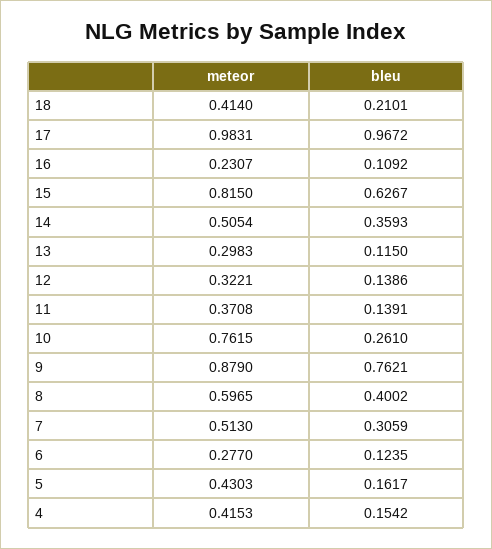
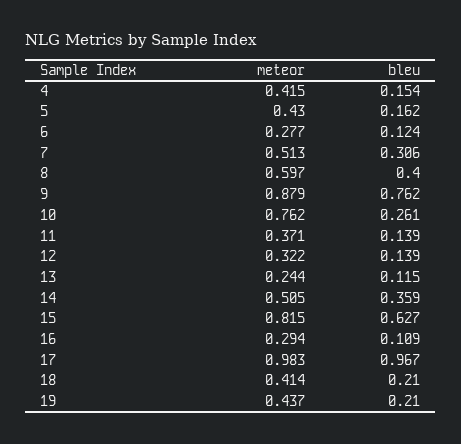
meteor, 16: 0.2307 -> 0.294
meteor, 13: 0.2983 -> 0.244
meteor, 19: none -> 0.437
bleu, 19: none -> 0.21

